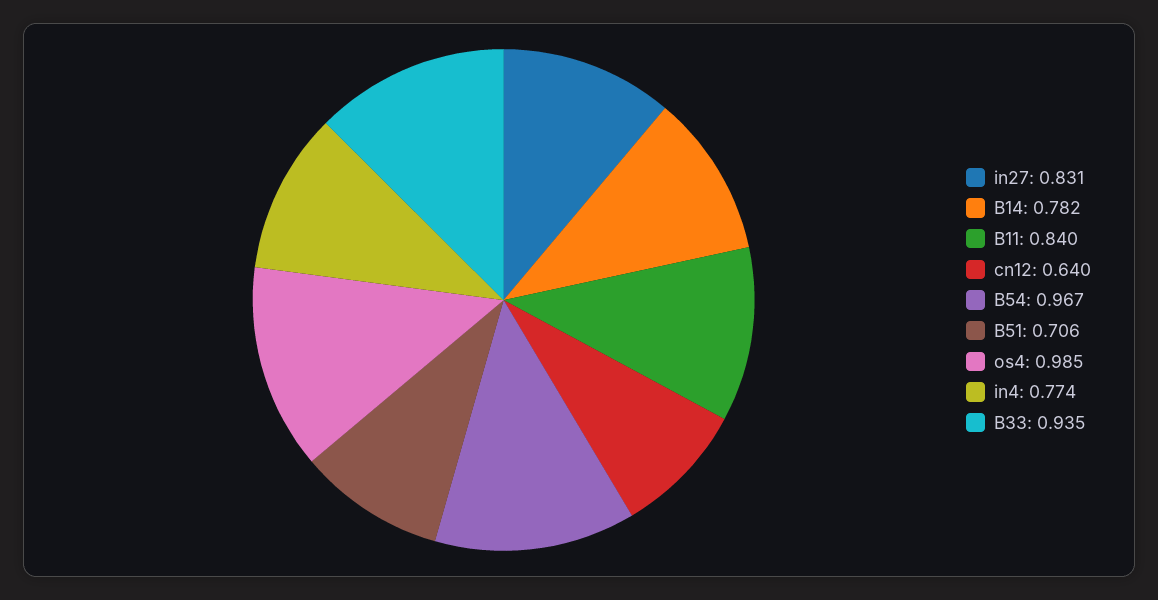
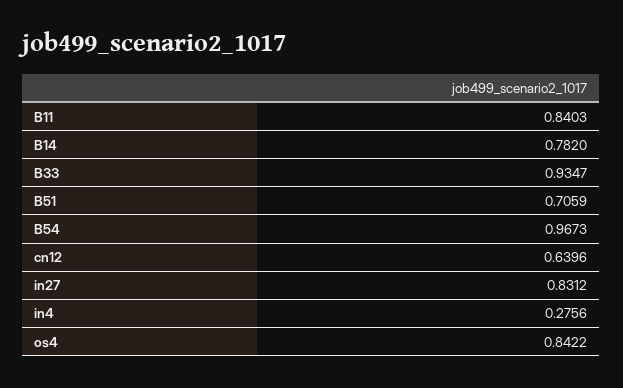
os4: 0.985 -> 0.8422
in4: 0.774 -> 0.2756

